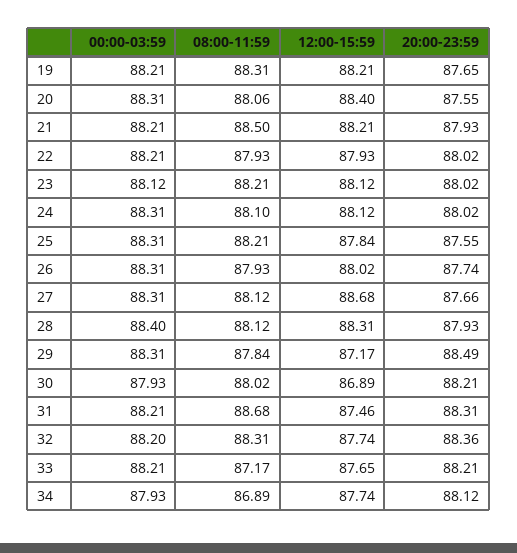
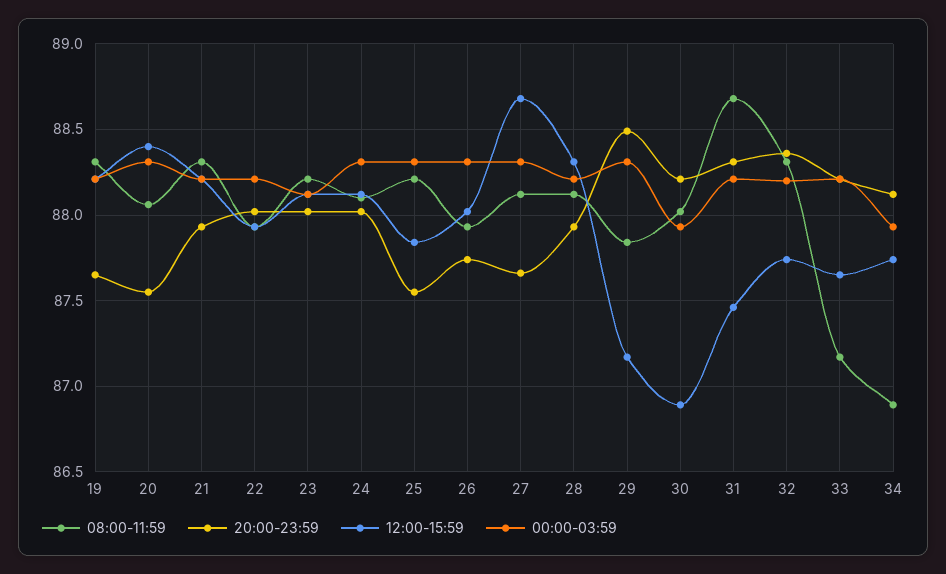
08:00-11:59, 21: 88.5 -> 88.3
00:00-03:59, 28: 88.4 -> 88.2

